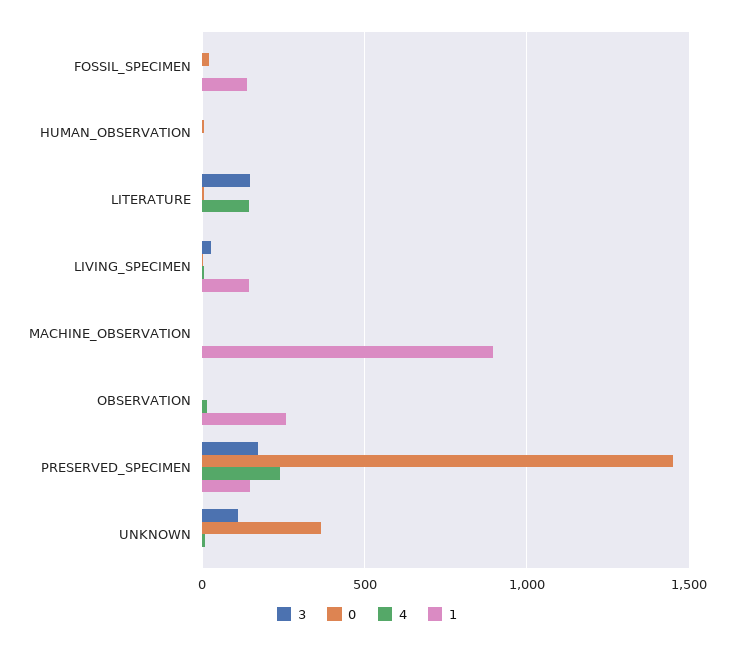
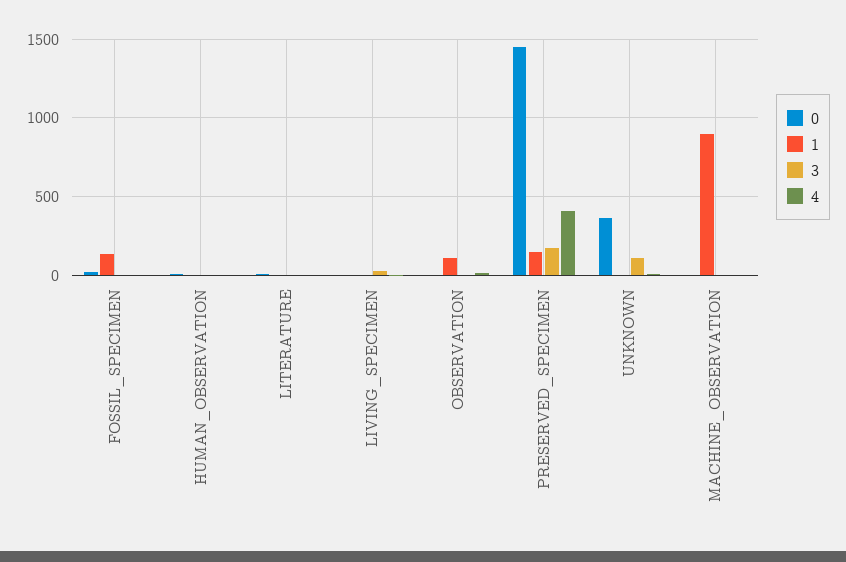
3, LITERATURE: 150 -> 0
4, LITERATURE: 150 -> 0
1, LIVING_SPECIMEN: 150 -> 0
1, OBSERVATION: 250 -> 100
4, PRESERVED_SPECIMEN: 250 -> 400

